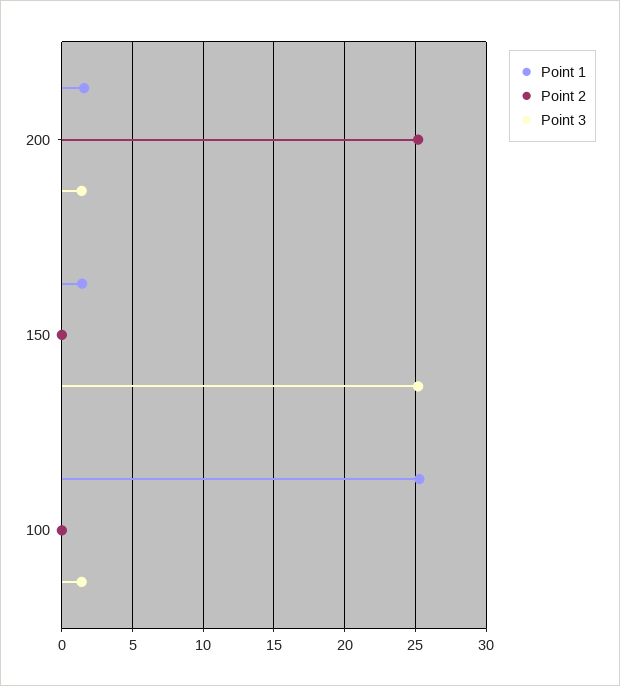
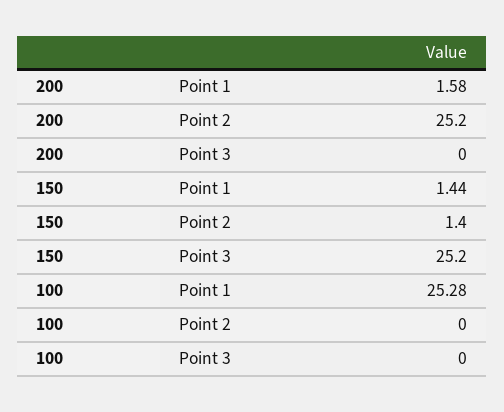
Point 3, 200: 1.5 -> 0
Point 2, 150: 0 -> 1.4
Point 3, 100: 1.5 -> 0

